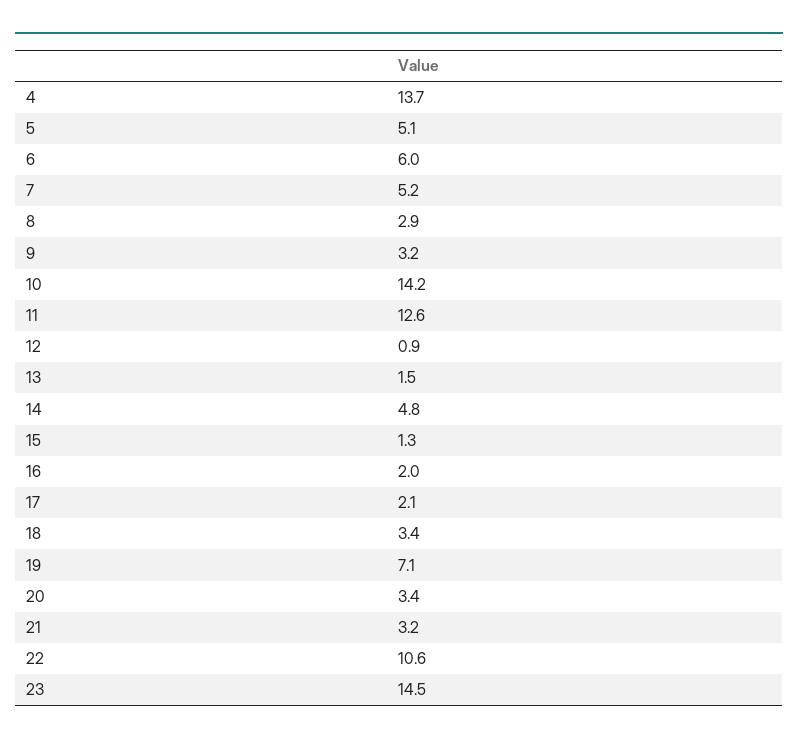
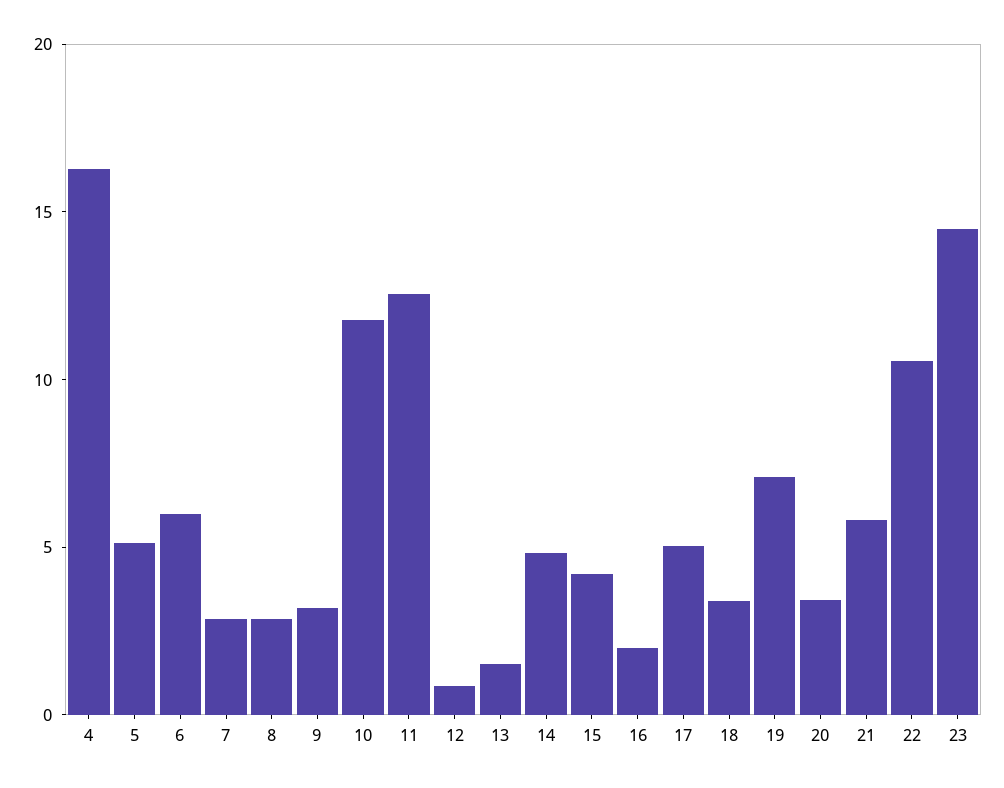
4: 13.7 -> 16
7: 5.2 -> 3
10: 14.2 -> 12
15: 1.3 -> 4
17: 2.1 -> 5
21: 3.2 -> 6

